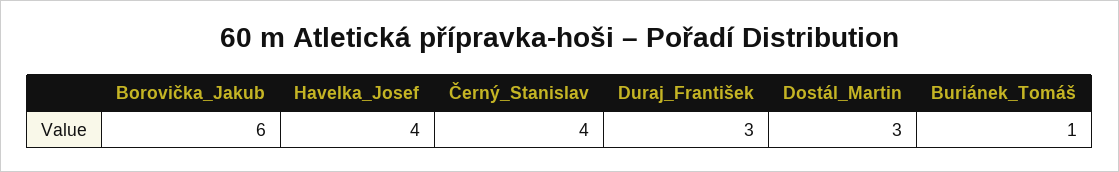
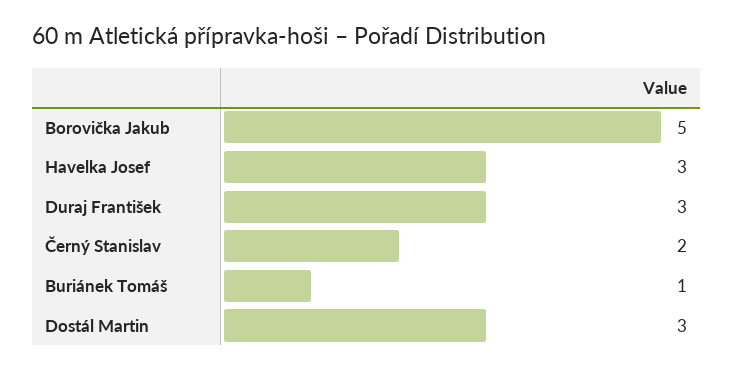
Borovička_Jakub: 6 -> 5
Havelka_Josef: 4 -> 3
Černý_Stanislav: 4 -> 2

